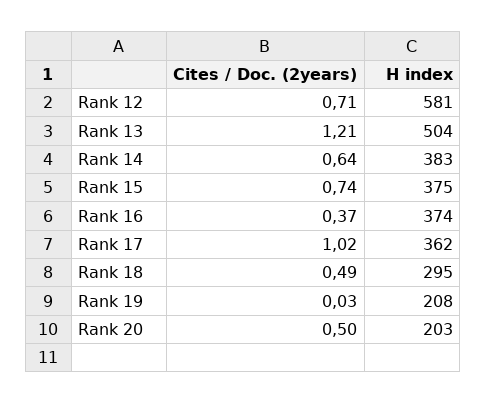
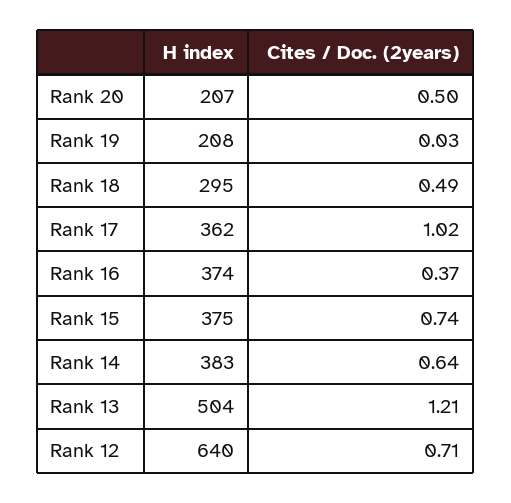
H index, Rank 12: 581 -> 640
H index, Rank 20: 203 -> 207

